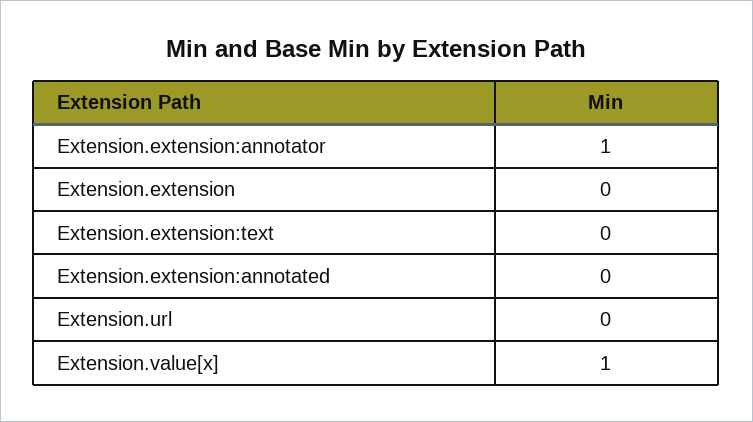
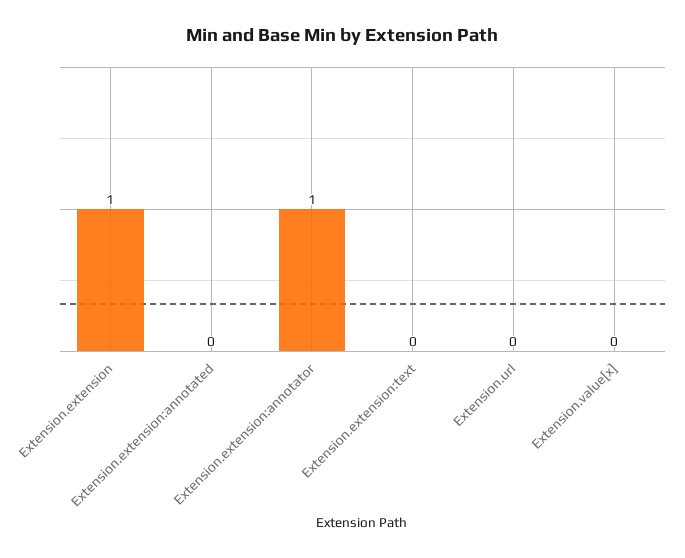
Extension.extension: 0 -> 1
Extension.value[x]: 1 -> 0

